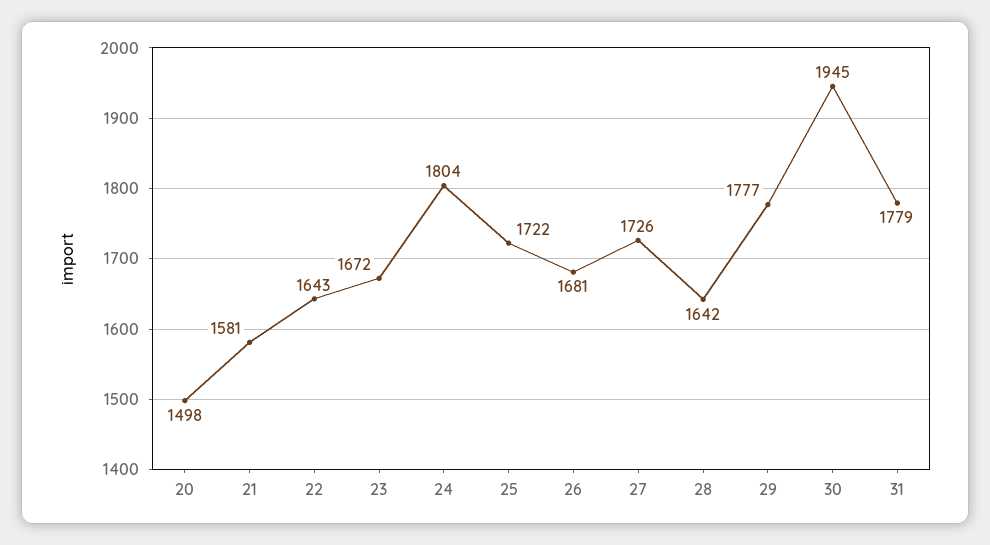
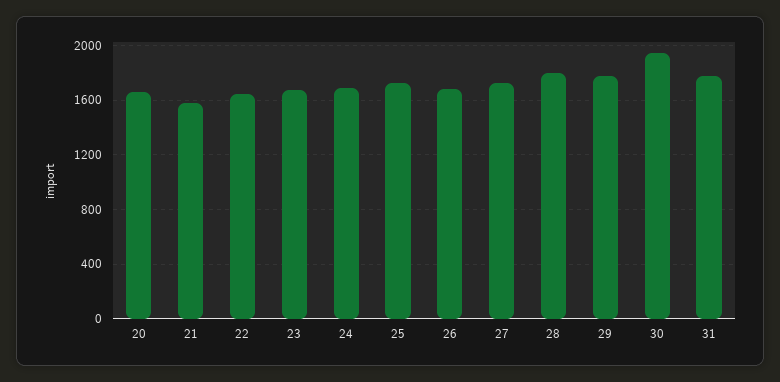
20: 1498 -> 1650
24: 1804 -> 1700
28: 1642 -> 1800

